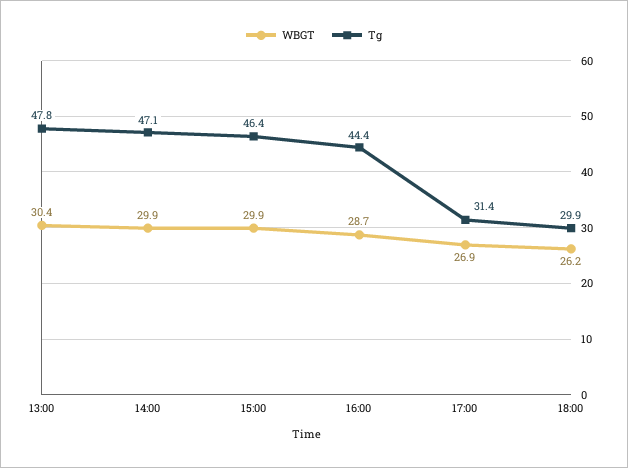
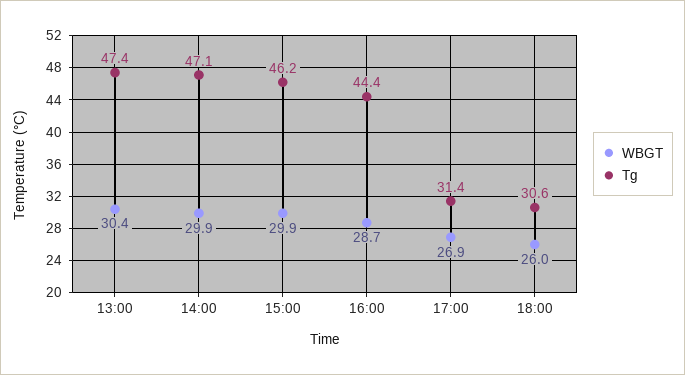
Tg, 13:00: 47.8 -> 47.4
Tg, 15:00: 46.4 -> 46.2
WBGT, 18:00: 26.2 -> 26
Tg, 18:00: 29.9 -> 30.6

